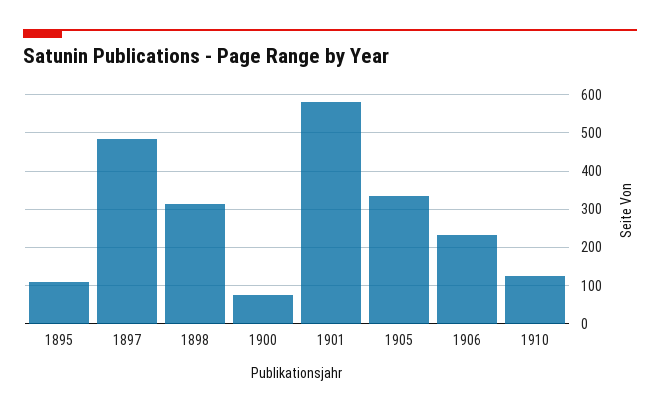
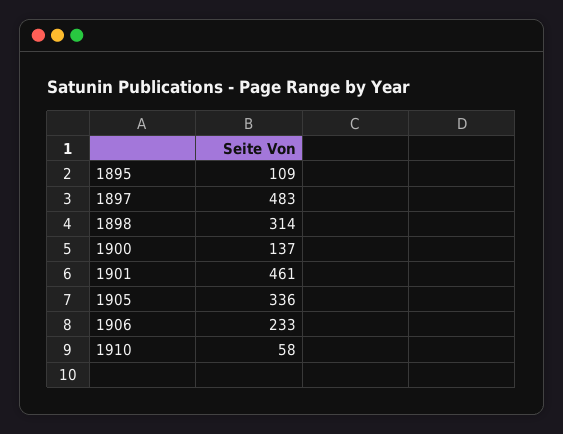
1900: 80 -> 137
1901: 580 -> 461
1910: 120 -> 58

